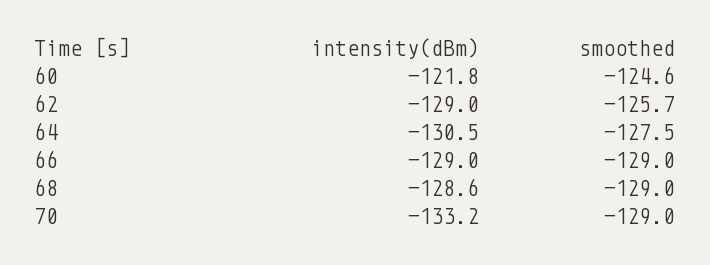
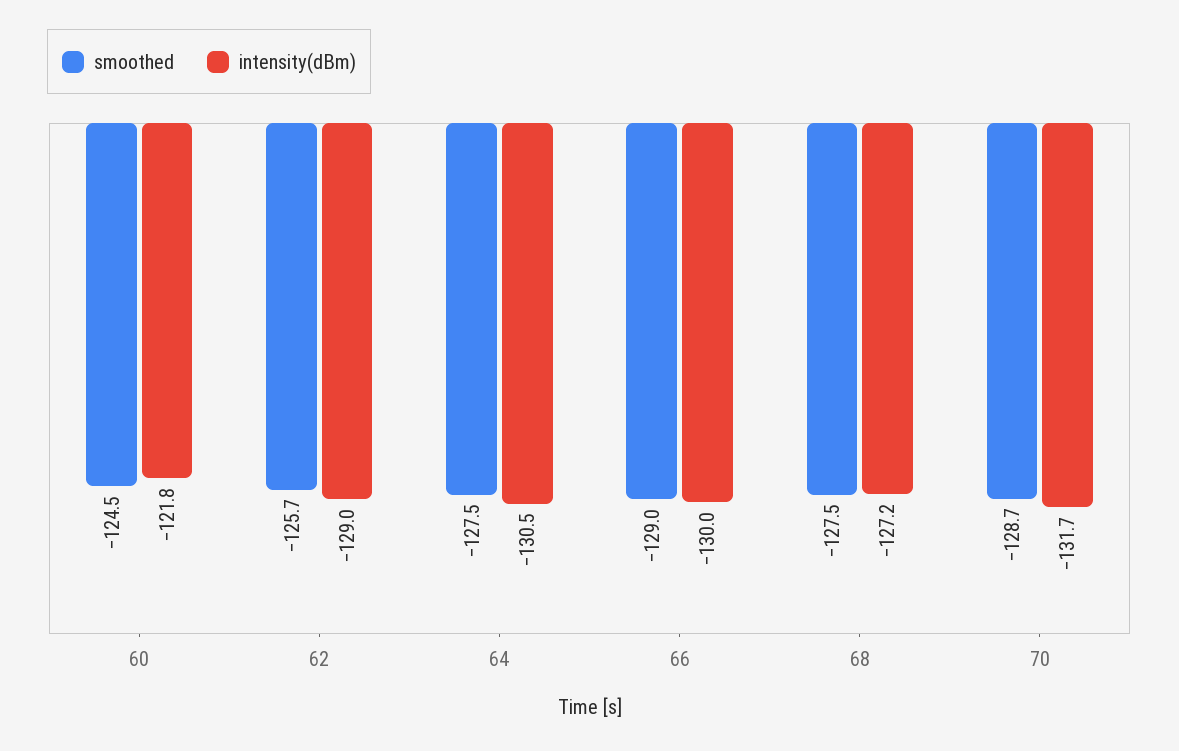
smoothed, 60: -124.6 -> -124.5
intensity(dBm), 66: -129 -> -130
intensity(dBm), 68: -128.6 -> -127.2
smoothed, 68: -129 -> -127.5
intensity(dBm), 70: -133.2 -> -131.7
smoothed, 70: -129 -> -128.7

